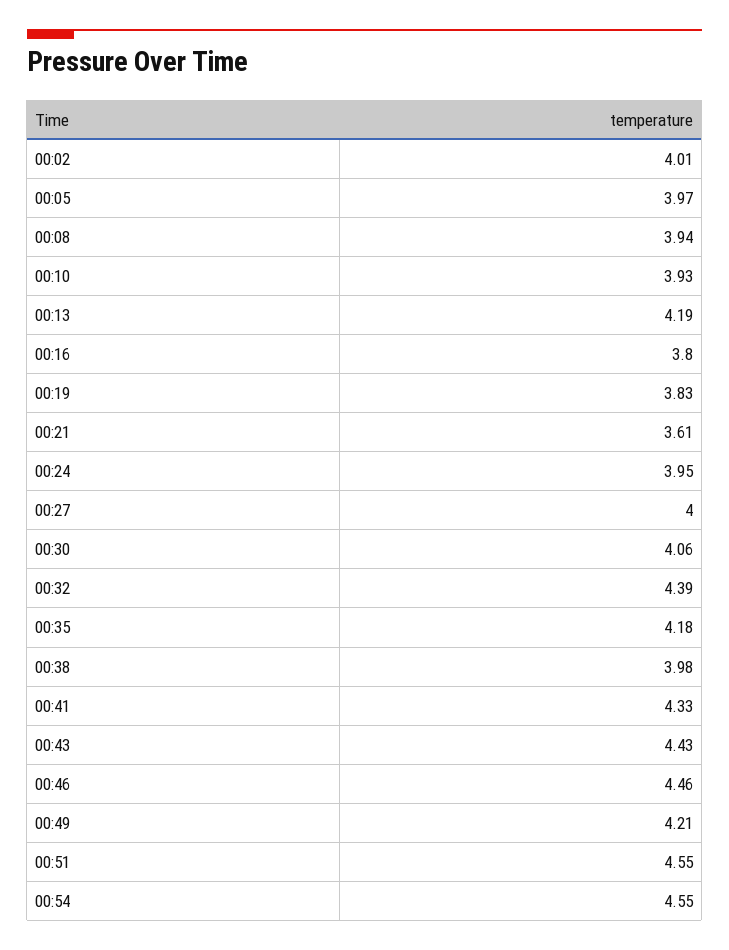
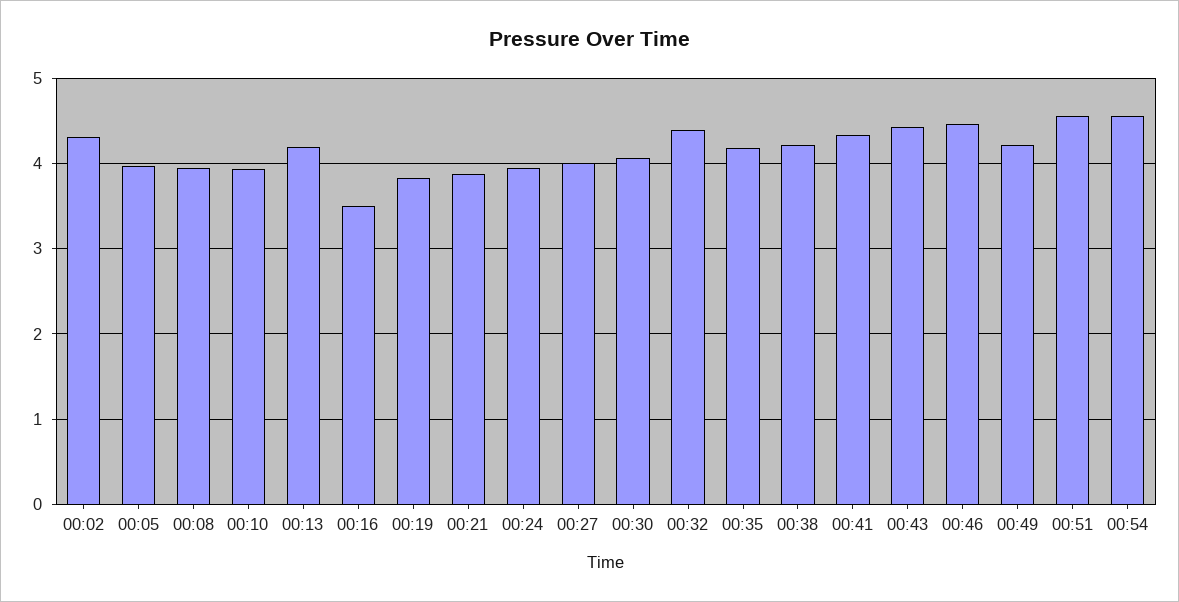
00:02: 4.01 -> 4.3
00:16: 3.8 -> 3.5
00:21: 3.61 -> 3.9
00:38: 3.98 -> 4.2

